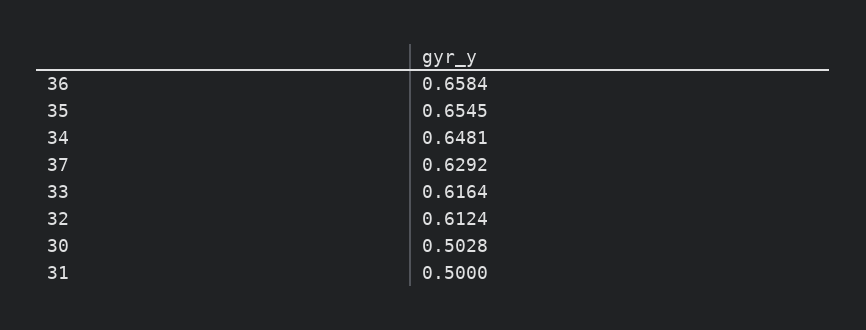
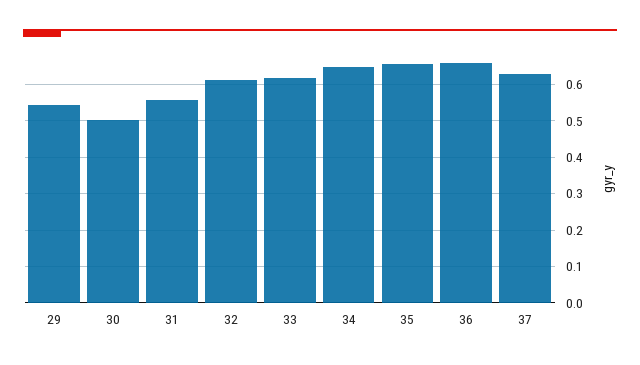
31: 0.5 -> 0.56
29: none -> 0.54

